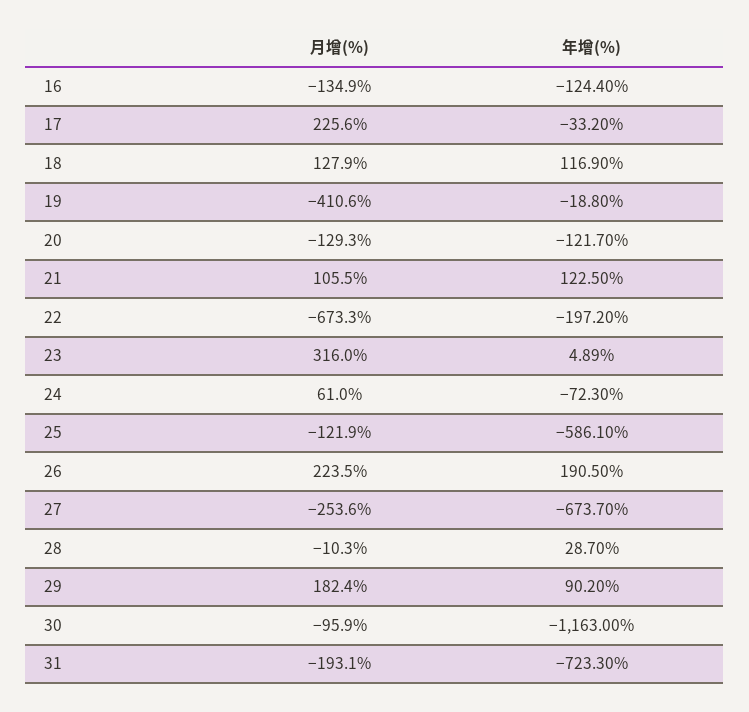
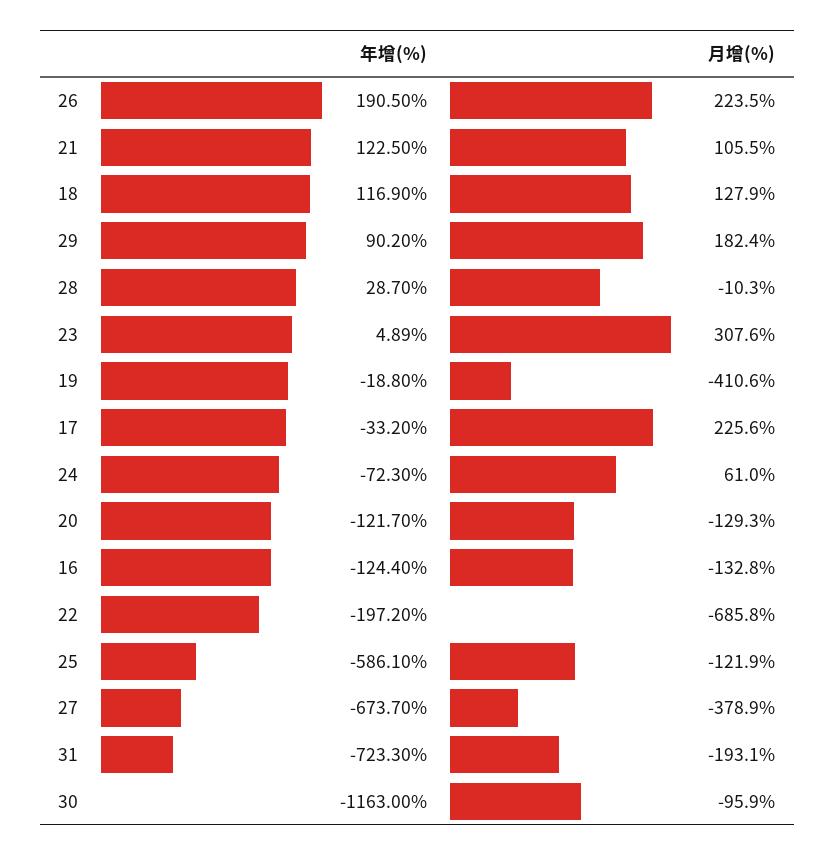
月增(%), 16: -134.9 -> -132.8
月增(%), 22: -673.3 -> -685.8
月增(%), 23: 316 -> 307.6
月增(%), 27: -253.6 -> -378.9

